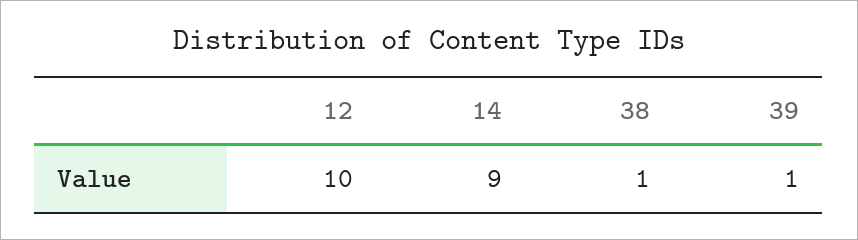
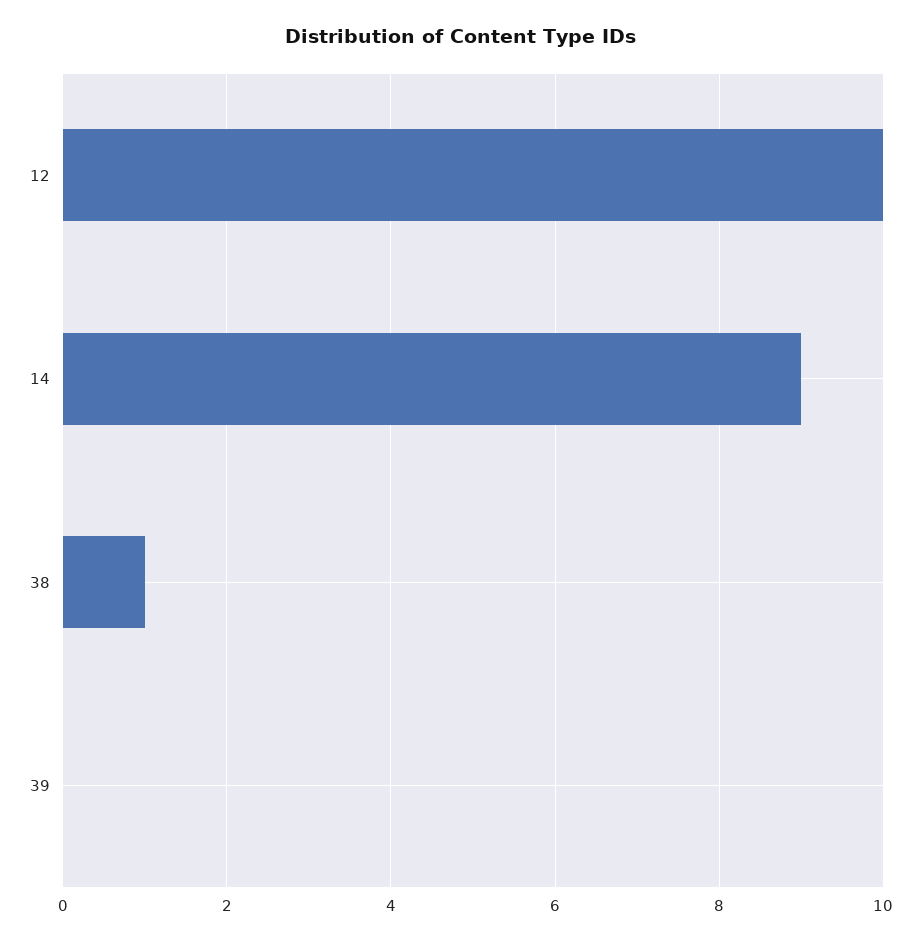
39: 1 -> 0

